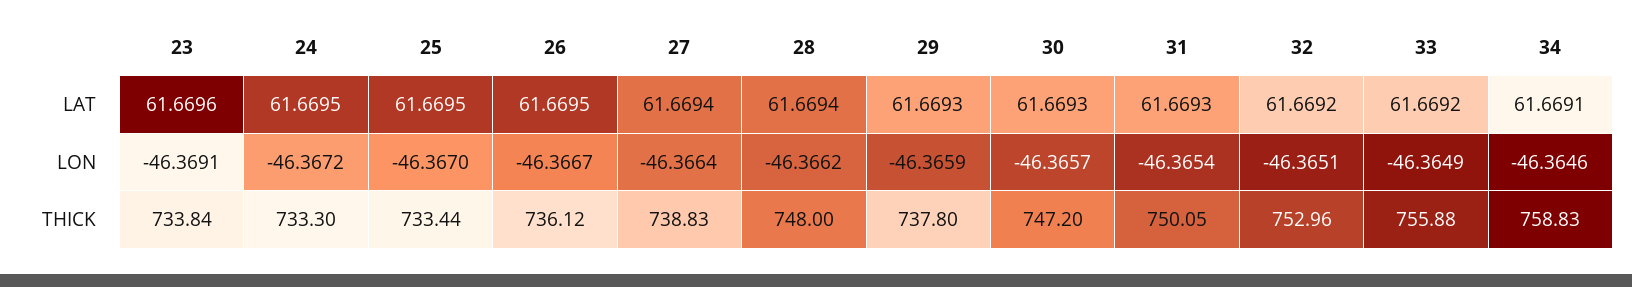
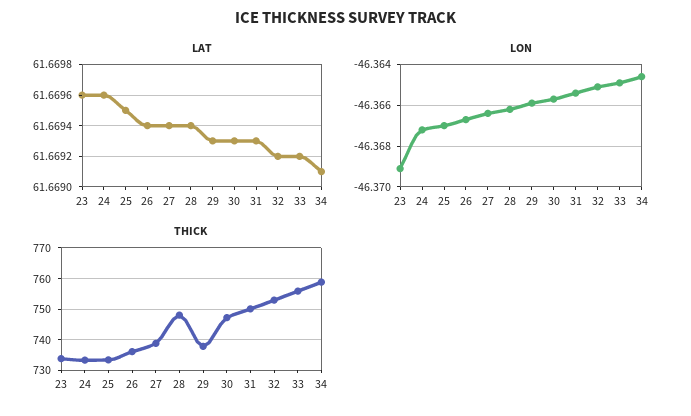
LAT, 24: 61.6695 -> 61.6696
LAT, 26: 61.6695 -> 61.6694

